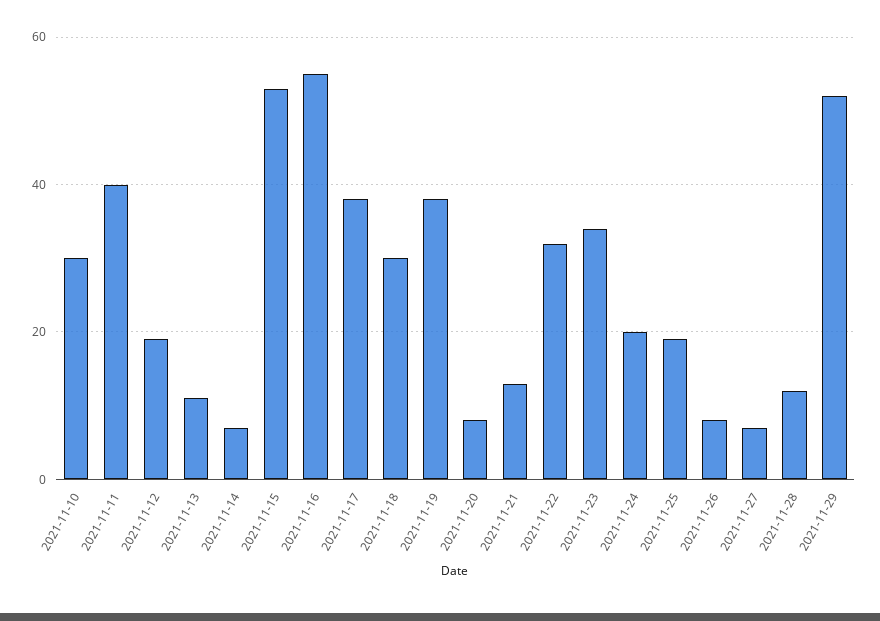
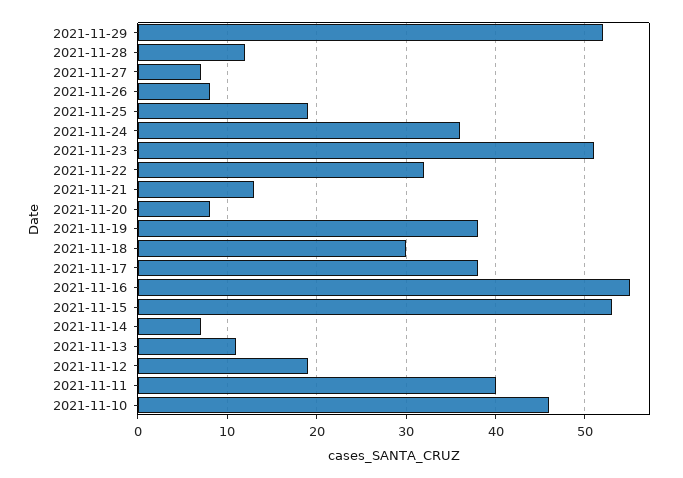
2021-11-10: 30 -> 46
2021-11-23: 35 -> 51
2021-11-24: 20 -> 36

